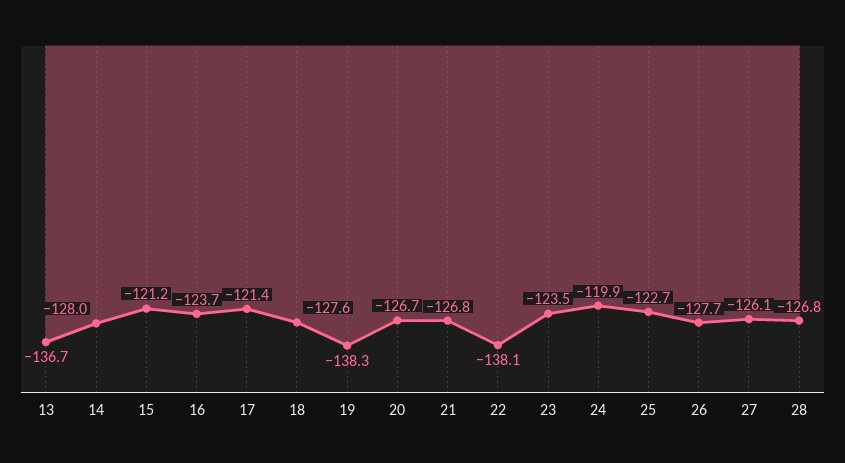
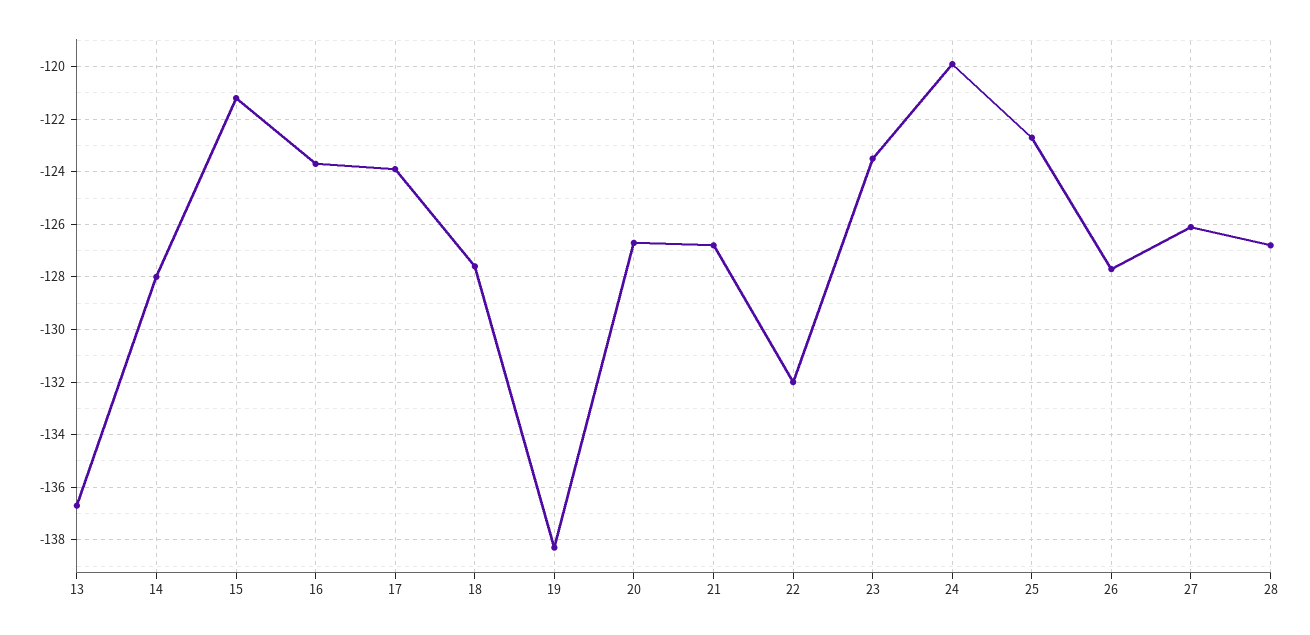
17: -121.4 -> -124
22: -138.1 -> -132

